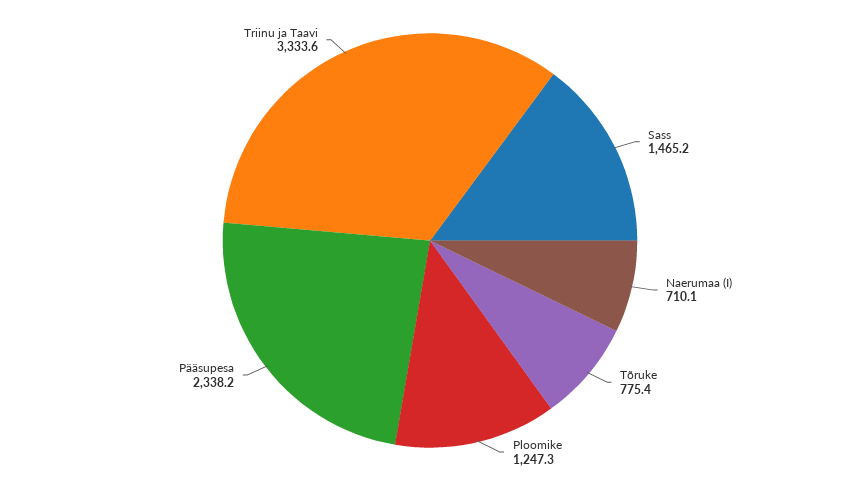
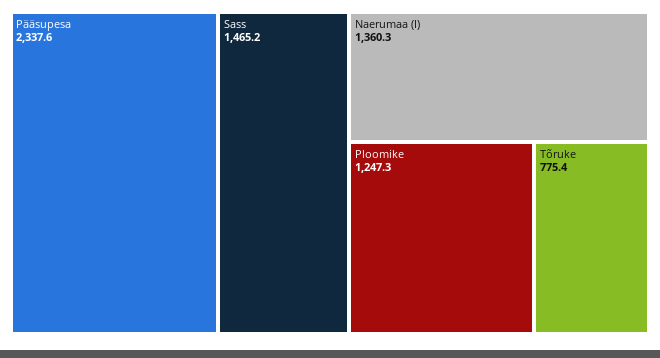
Naerumaa (I): 710.1 -> 1360.3
Pääsupesa: 2338.2 -> 2337.6
Triinu ja Taavi: 3333.6 -> none

